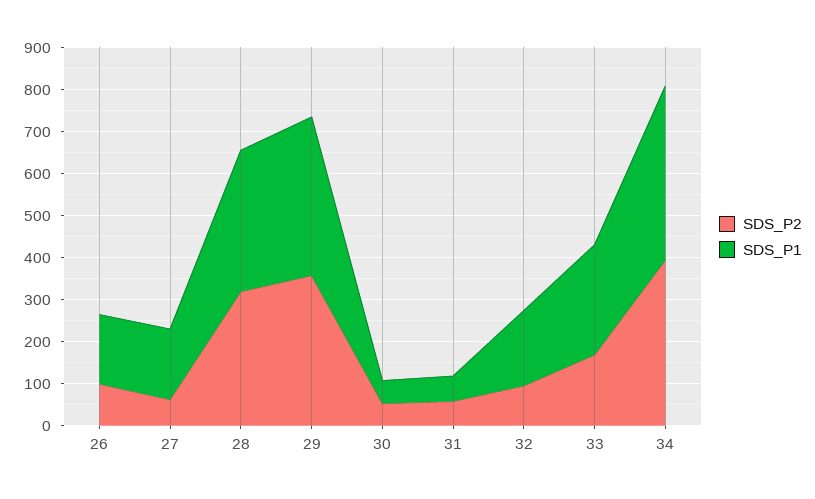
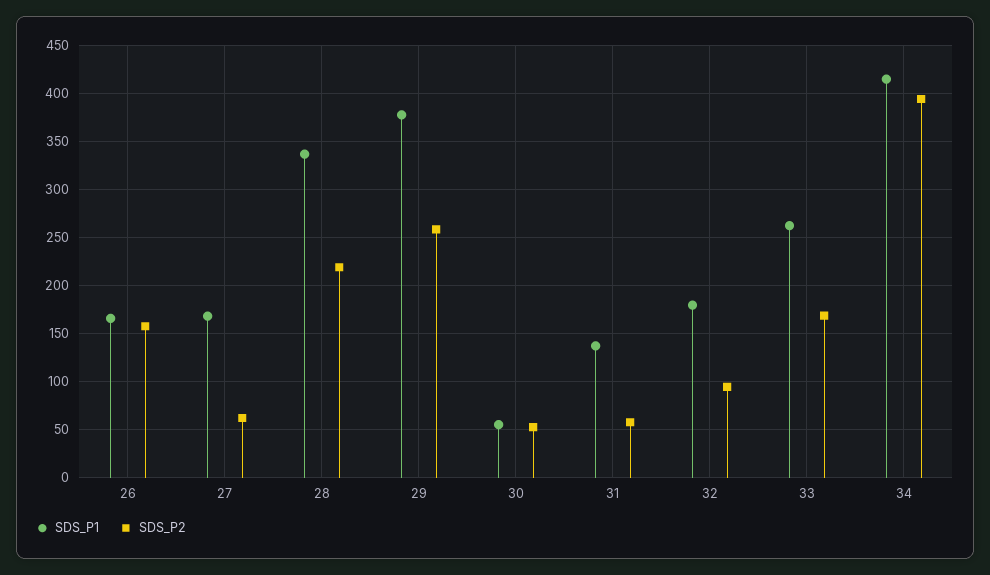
SDS_P2, 26: 100 -> 160
SDS_P2, 28: 320 -> 220
SDS_P2, 29: 360 -> 260
SDS_P1, 31: 60 -> 140

